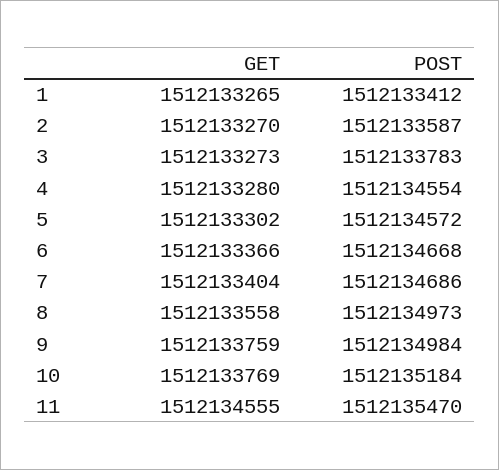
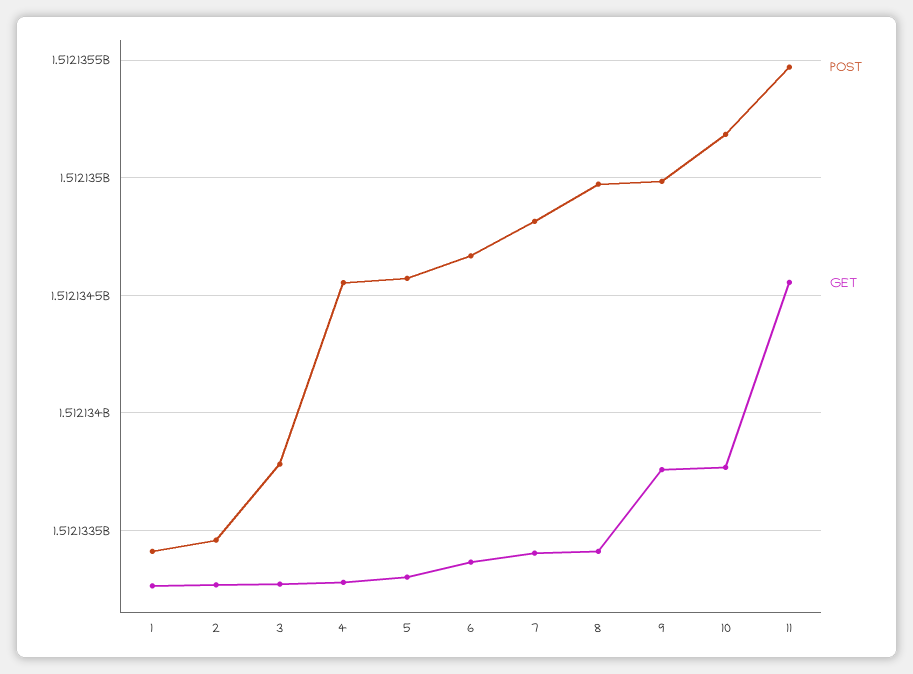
POST, 2: 1512133587 -> 1512133450
POST, 7: 1512134686 -> 1512134800
GET, 8: 1512133558 -> 1512133400

